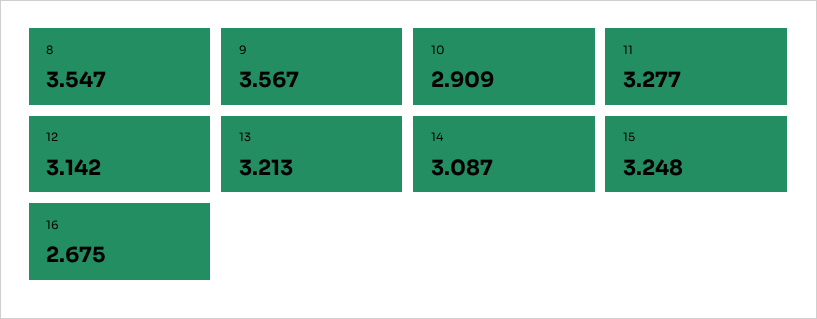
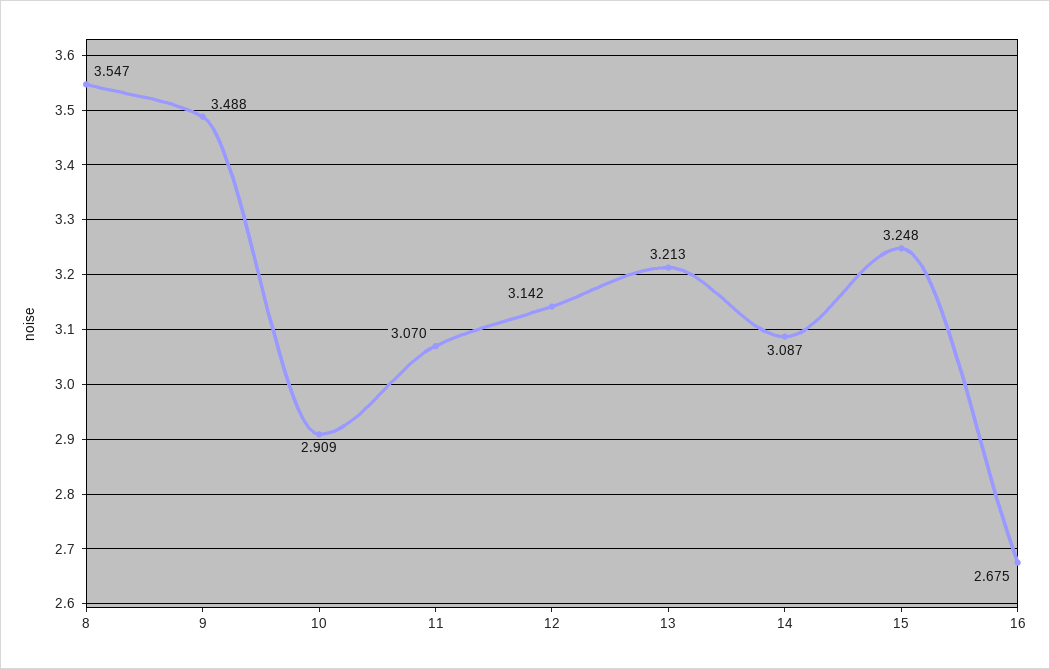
9: 3.567 -> 3.488
11: 3.277 -> 3.07

